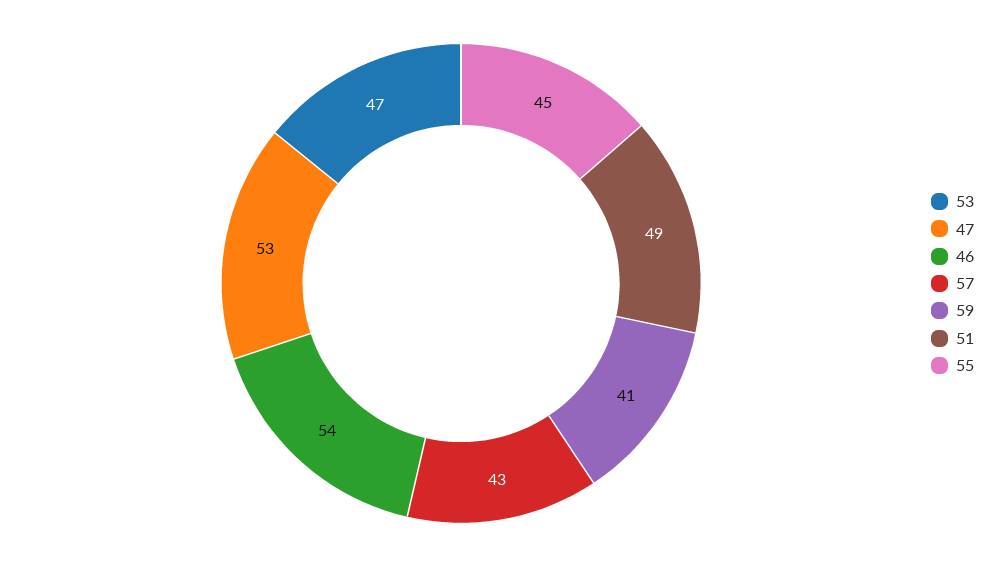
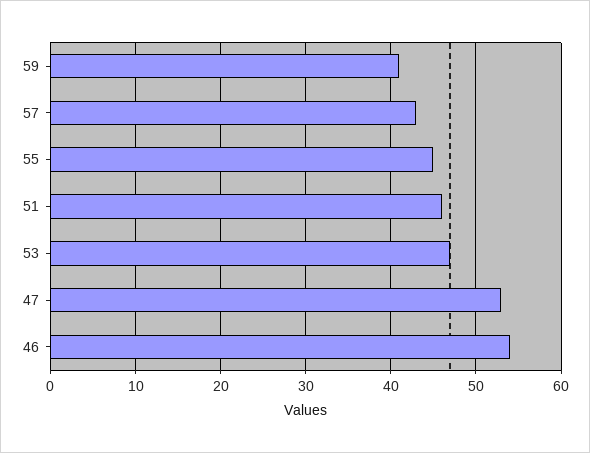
51: 49 -> 46

